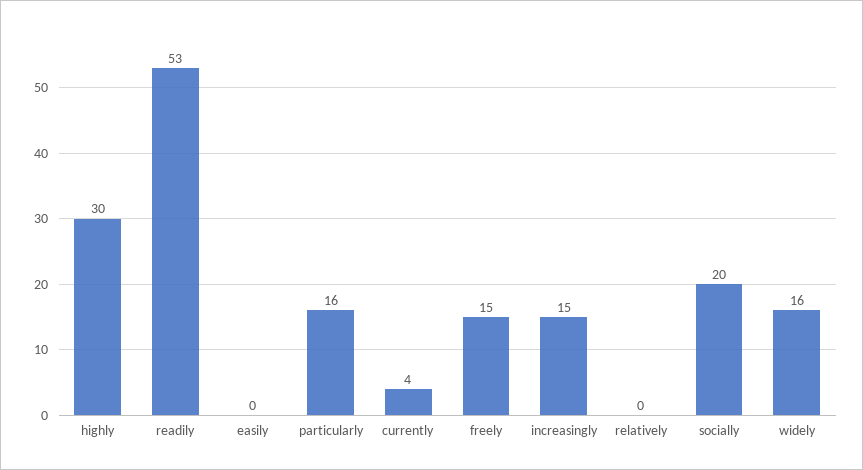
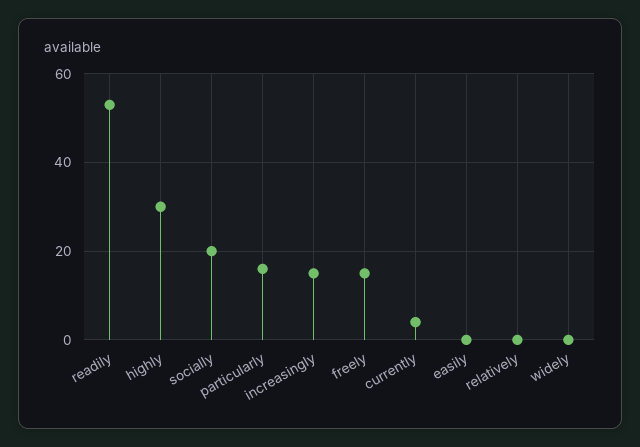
widely: 16 -> 0

